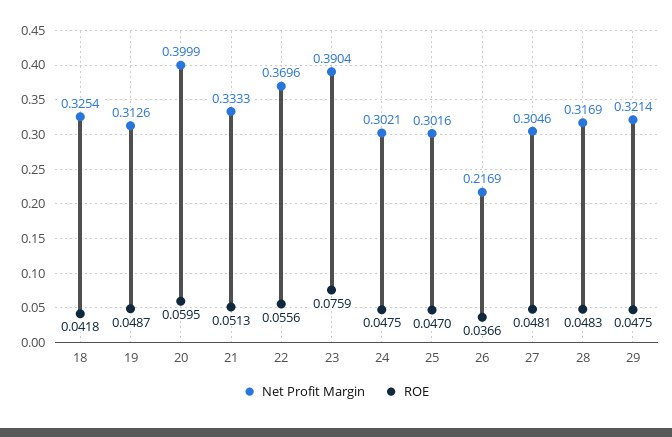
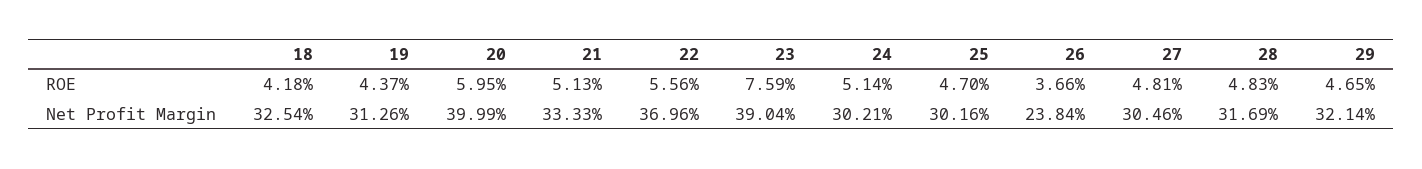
ROE, 19: 0.0487 -> 0.0437
ROE, 24: 0.0475 -> 0.0514
Net Profit Margin, 26: 0.2169 -> 0.2384
ROE, 29: 0.0475 -> 0.0465

